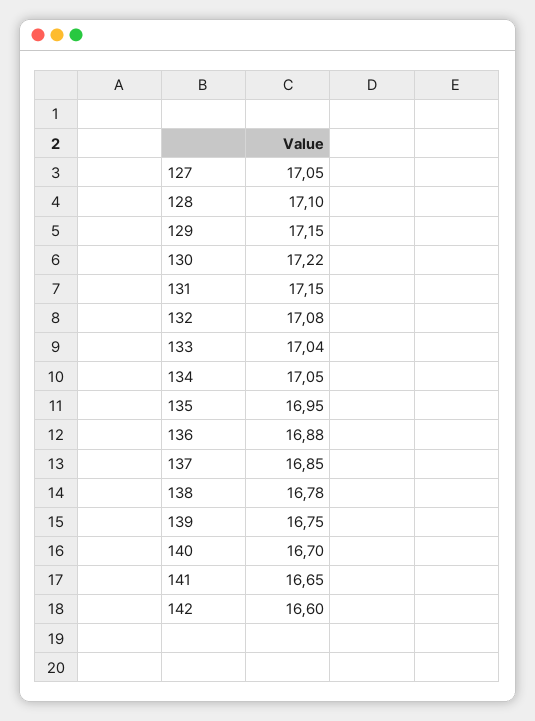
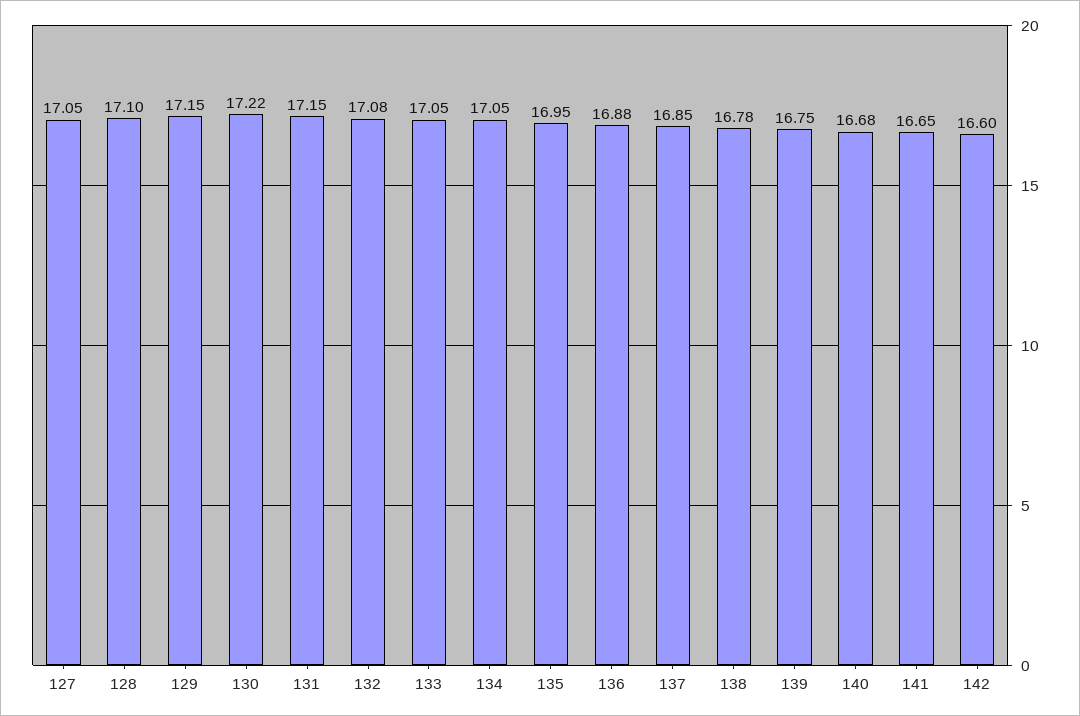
133: 17.04 -> 17.05
140: 16.7 -> 16.68

